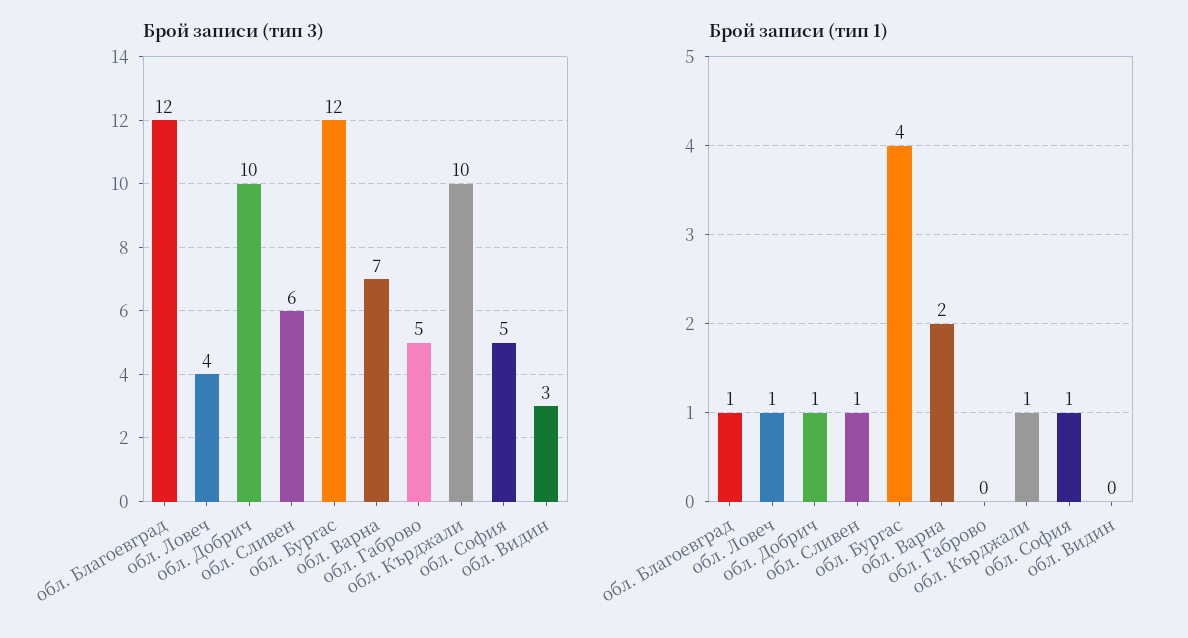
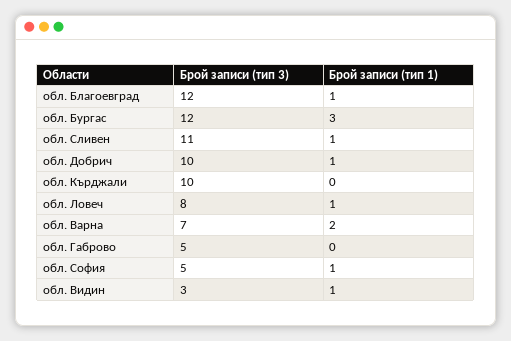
Брой записи (тип 3), обл. Ловеч: 4 -> 8
Брой записи (тип 3), обл. Сливен: 6 -> 11
Брой записи (тип 1), обл. Бургас: 4 -> 3
Брой записи (тип 1), обл. Кърджали: 1 -> 0
Брой записи (тип 1), обл. Видин: 0 -> 1

